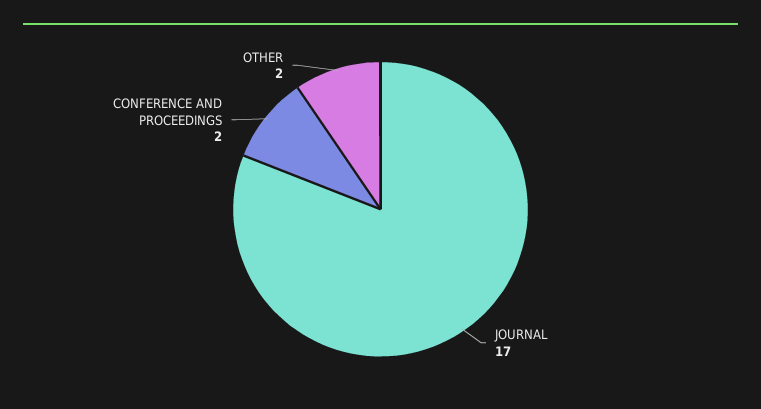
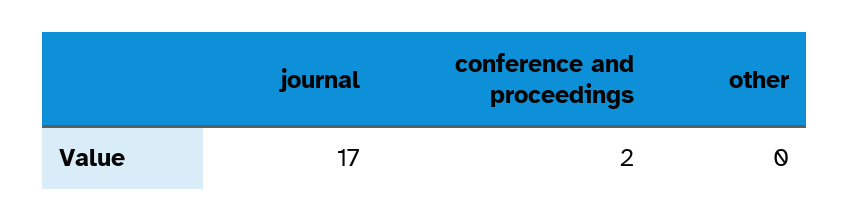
OTHER: 2 -> 0

